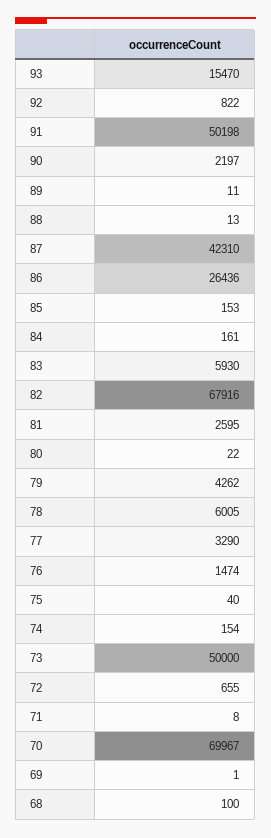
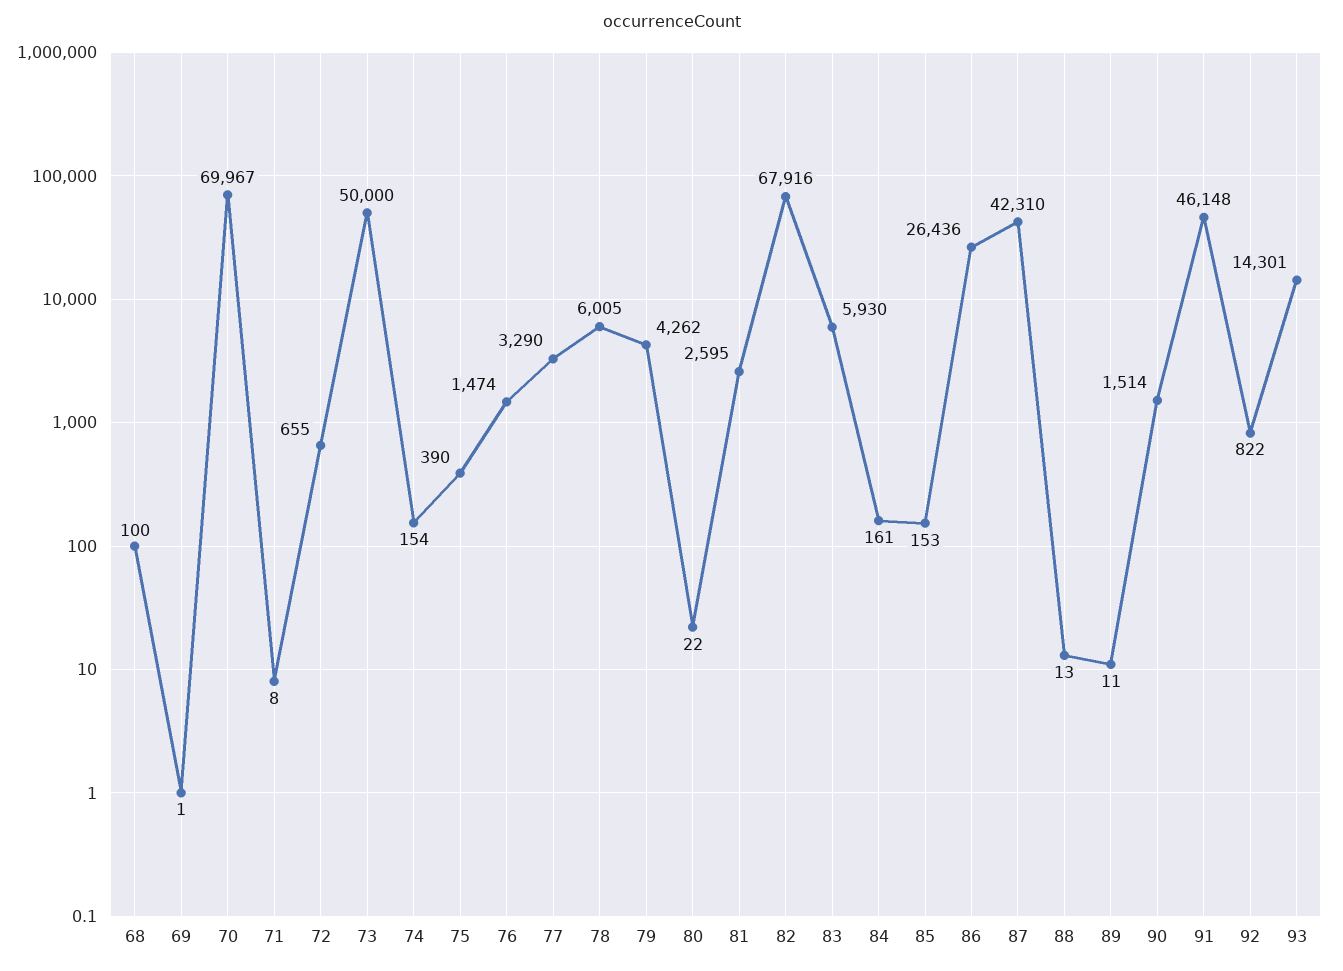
93: 15470 -> 14301
91: 50198 -> 46148
90: 2197 -> 1514
75: 40 -> 390

